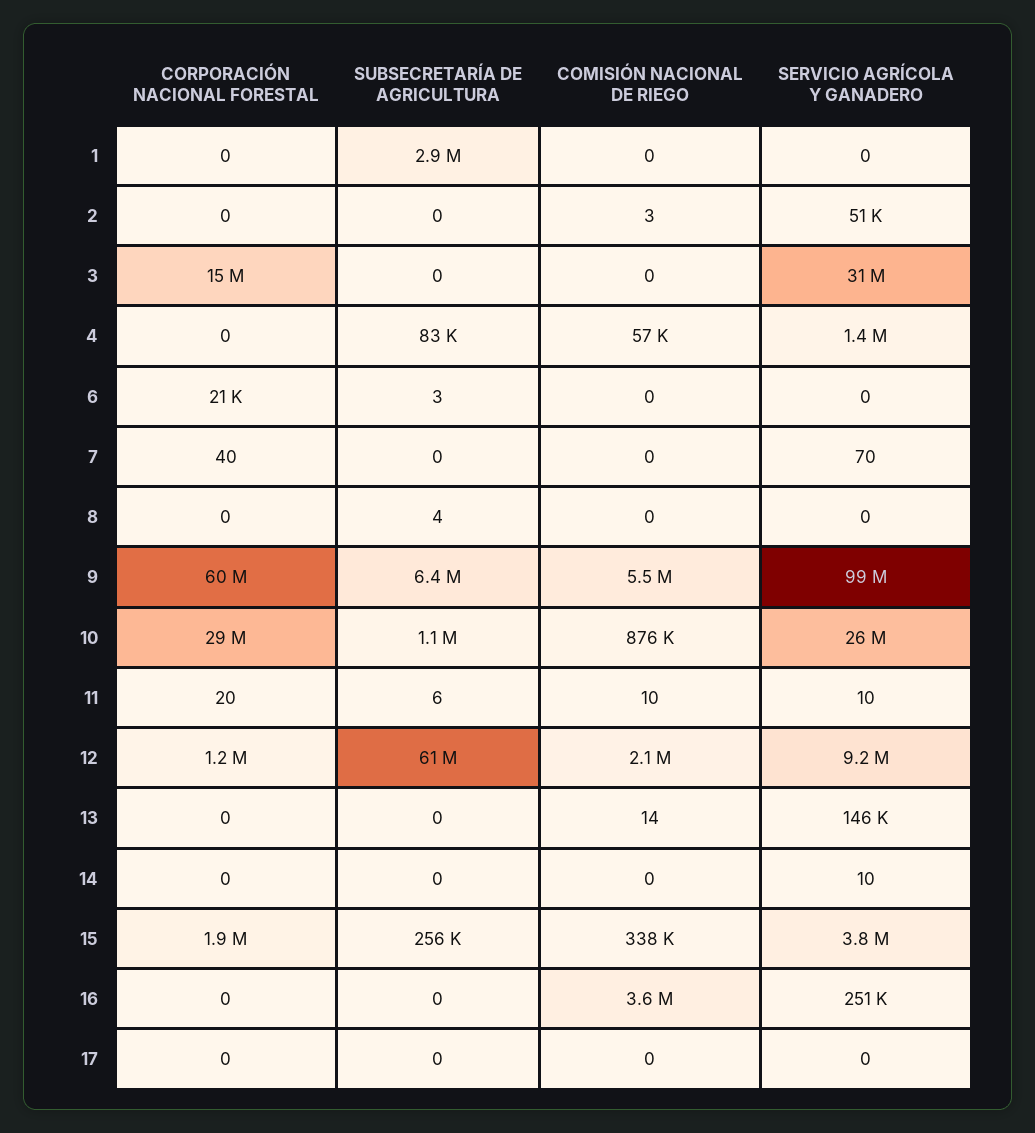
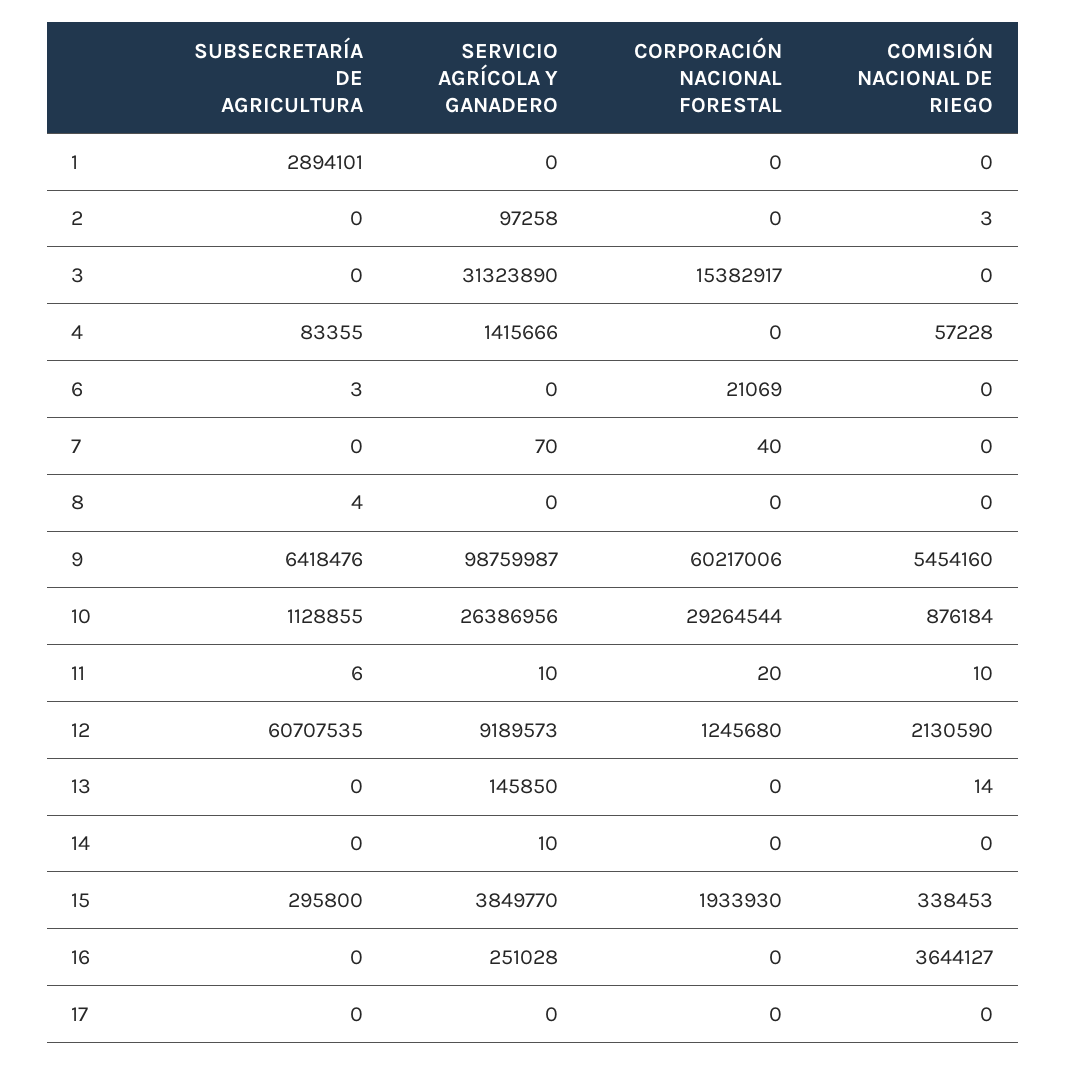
SERVICIO AGRÍCOLA Y GANADERO, 2: 51000 -> 97258
SUBSECRETARÍA DE AGRICULTURA, 15: 256000 -> 295800

